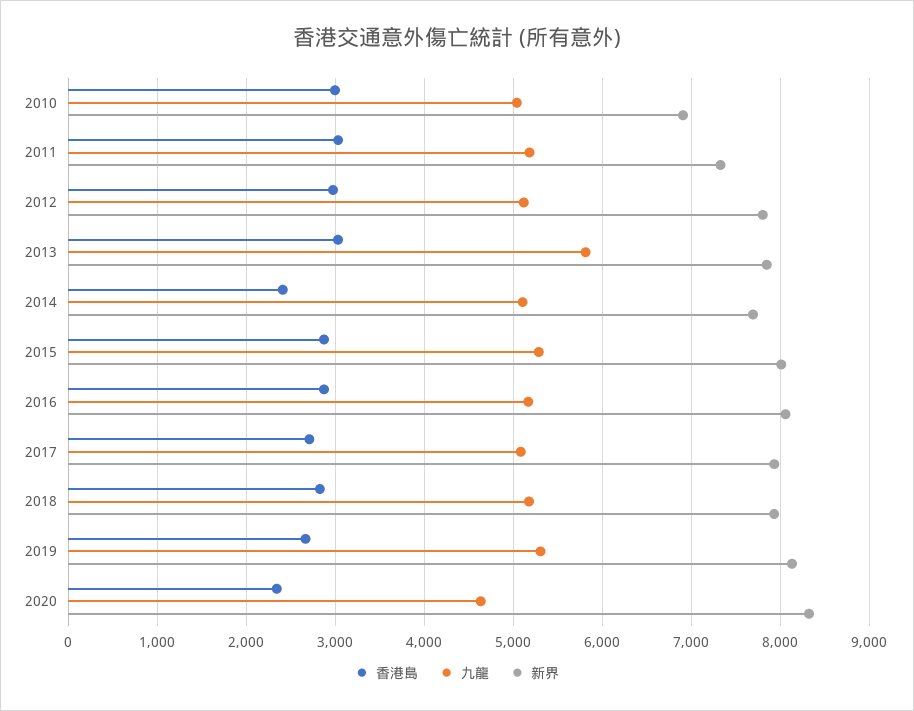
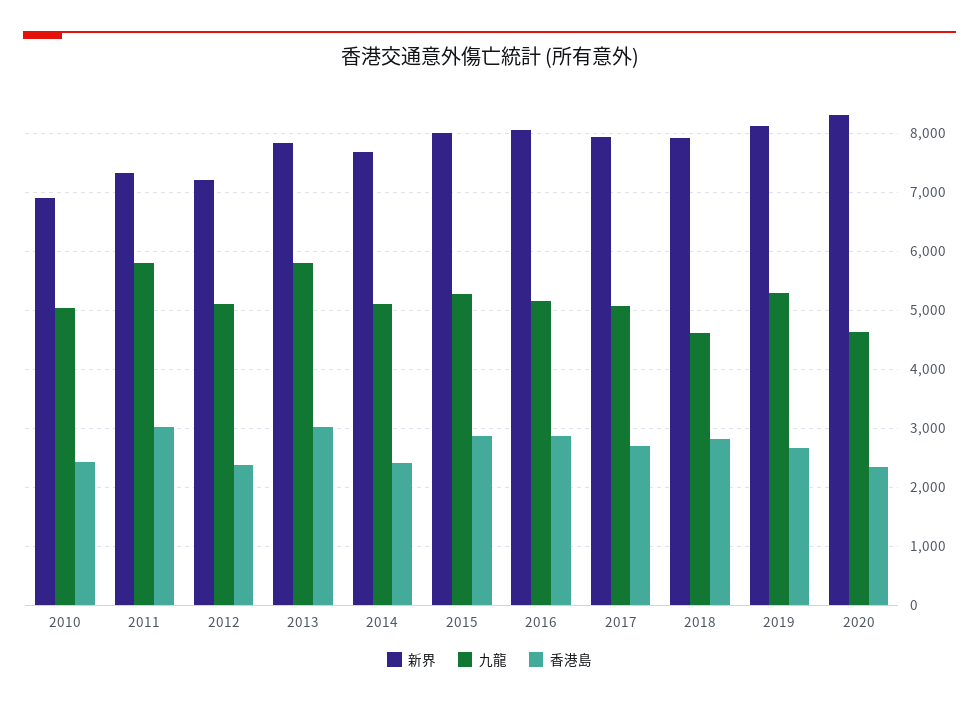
香港島, 2010: 3000 -> 2400
九龍, 2011: 5200 -> 5800
香港島, 2012: 3000 -> 2400
新界, 2012: 7800 -> 7200
九龍, 2018: 5200 -> 4600

